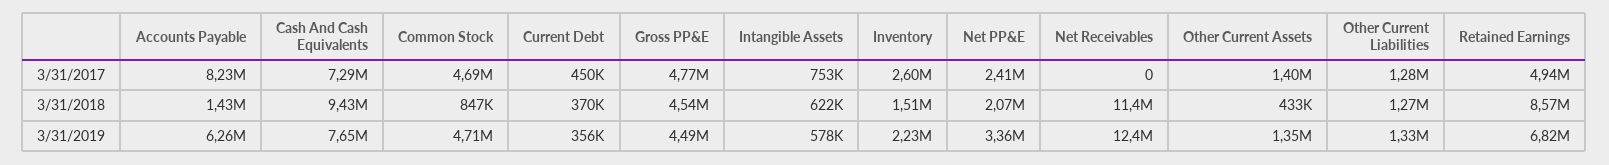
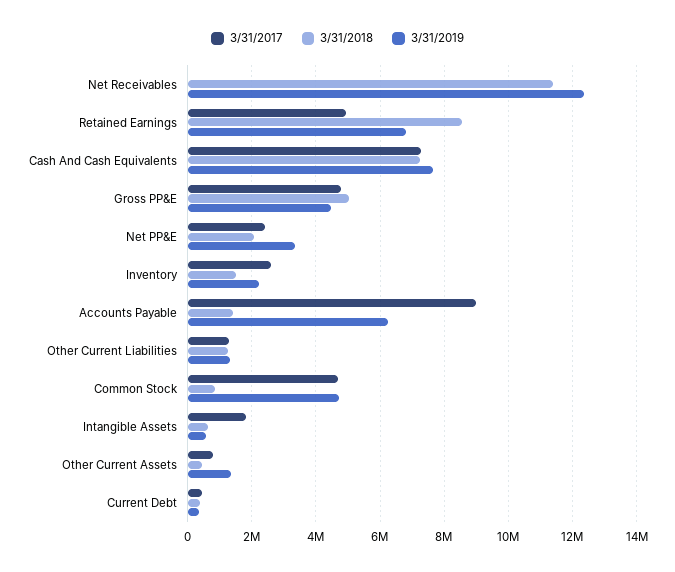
3/31/2017, Accounts Payable: 8230000 -> 9000000
3/31/2017, Intangible Assets: 753000 -> 1800000
3/31/2017, Other Current Assets: 1400000 -> 800000
3/31/2018, Cash And Cash Equivalents: 9430000 -> 7200000
3/31/2018, Gross PP&E: 4540000 -> 5000000

